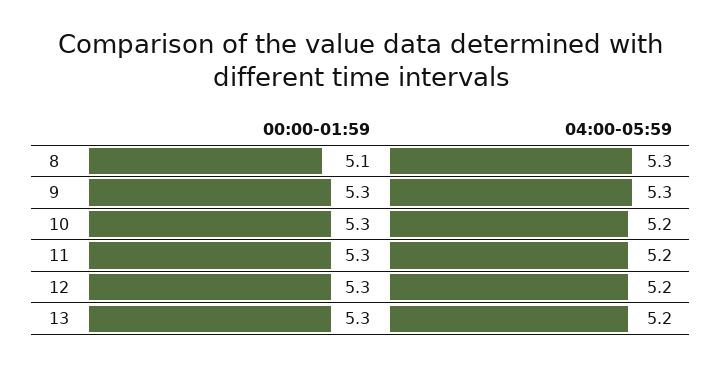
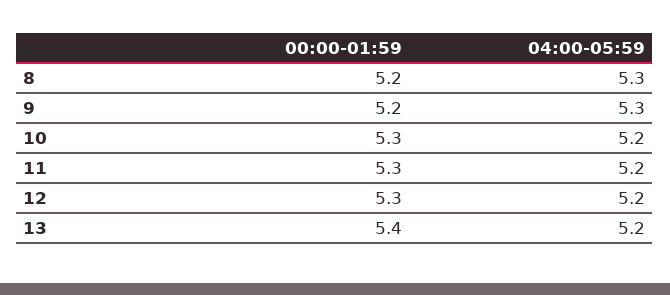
00:00-01:59, 8: 5.1 -> 5.2
00:00-01:59, 9: 5.3 -> 5.2
00:00-01:59, 13: 5.3 -> 5.4

